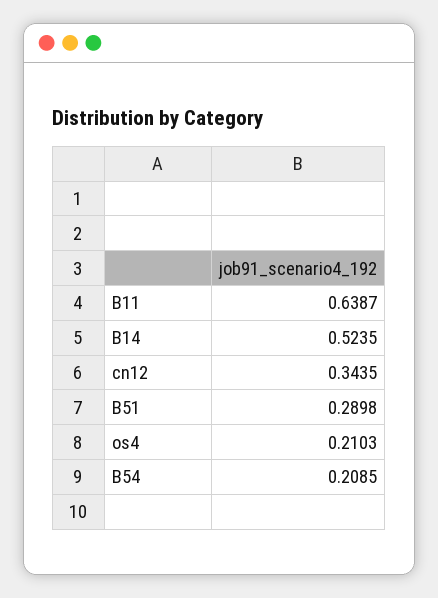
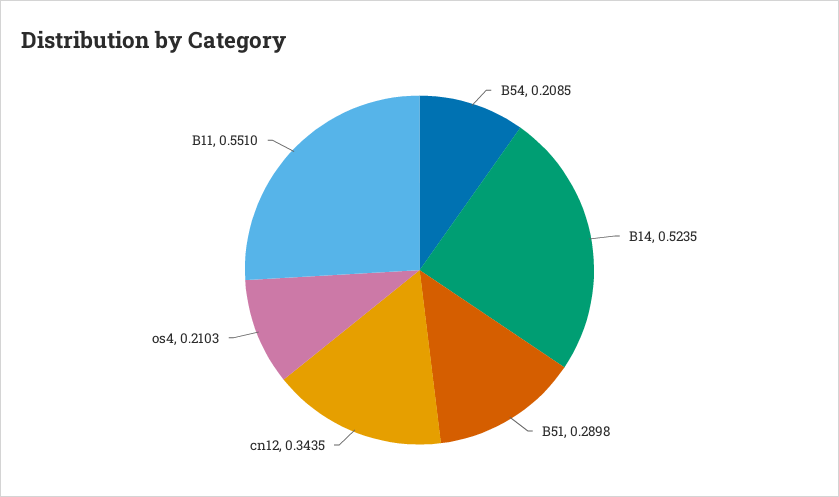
B11: 0.6387 -> 0.551

